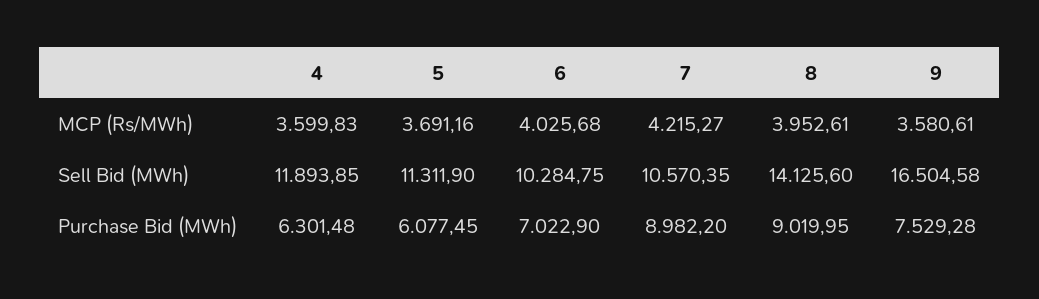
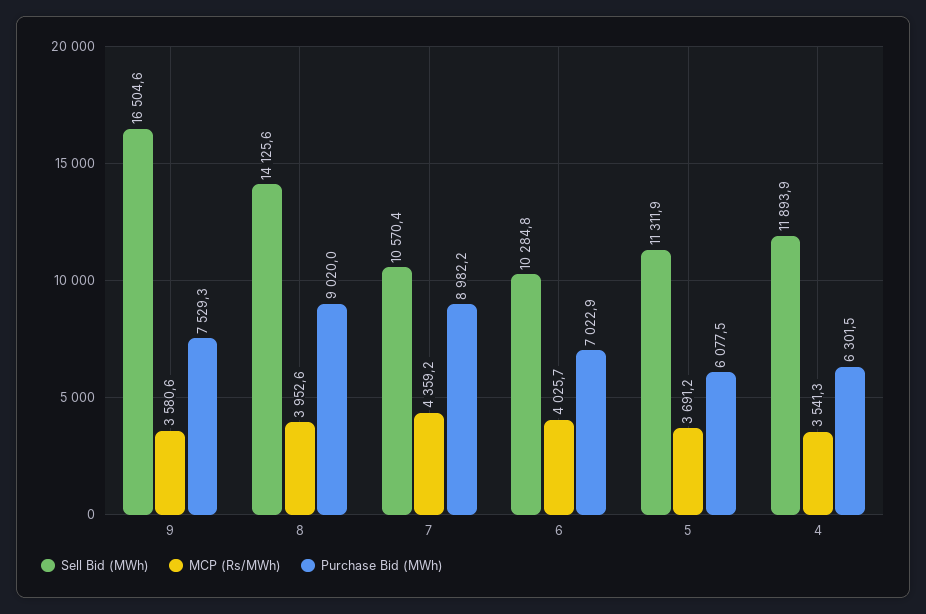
MCP (Rs/MWh), 4: 3599.83 -> 3541.3
MCP (Rs/MWh), 7: 4215.27 -> 4359.2

